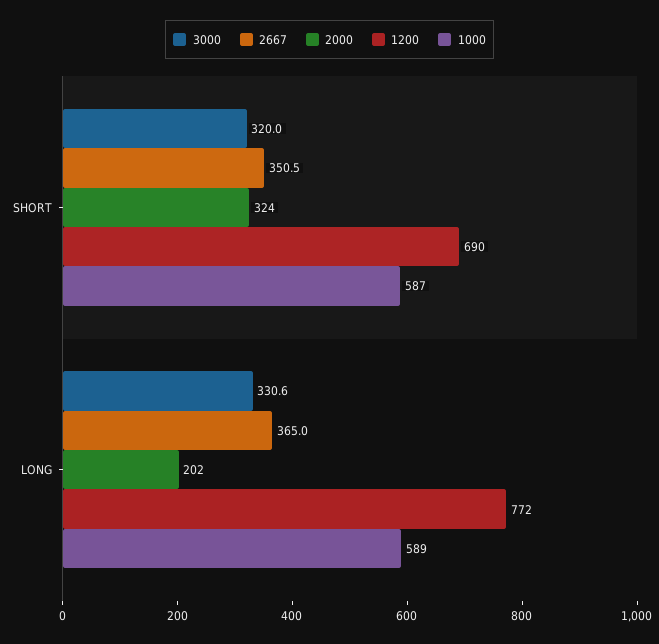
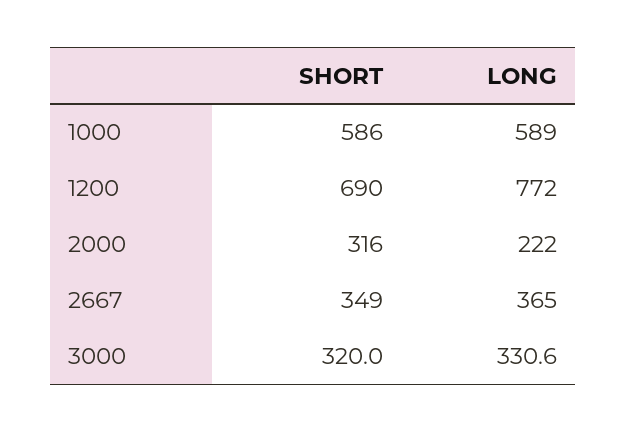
2667, SHORT: 350.5 -> 349
2000, SHORT: 324 -> 316
1000, SHORT: 587 -> 586
2000, LONG: 202 -> 222

